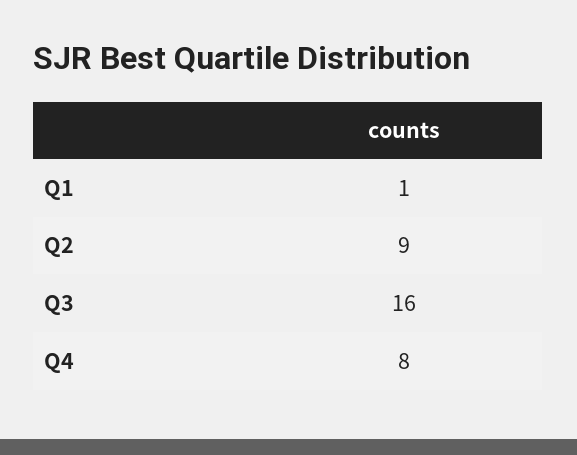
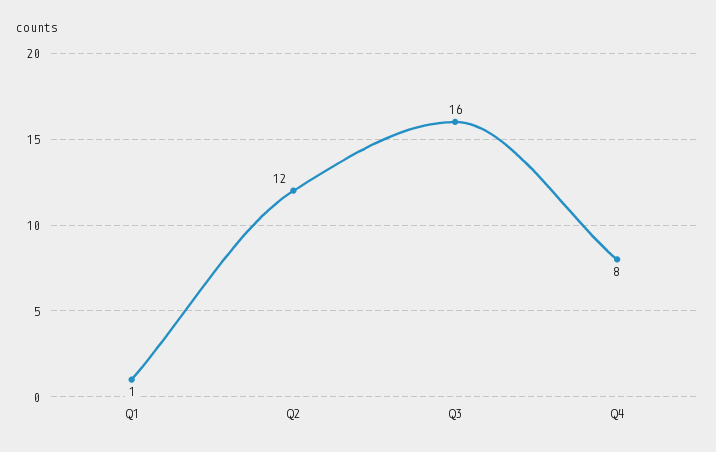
Q2: 9 -> 12

